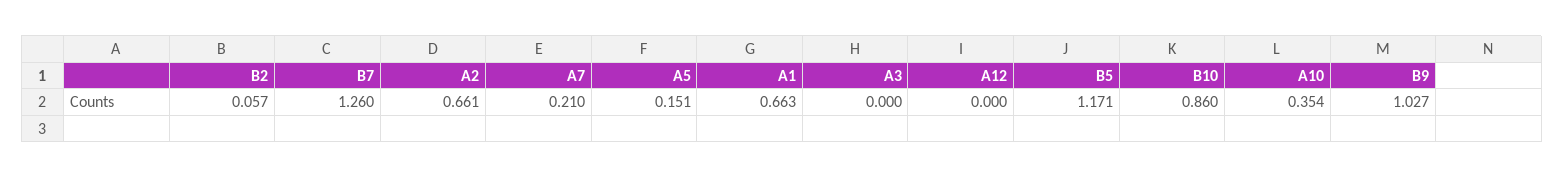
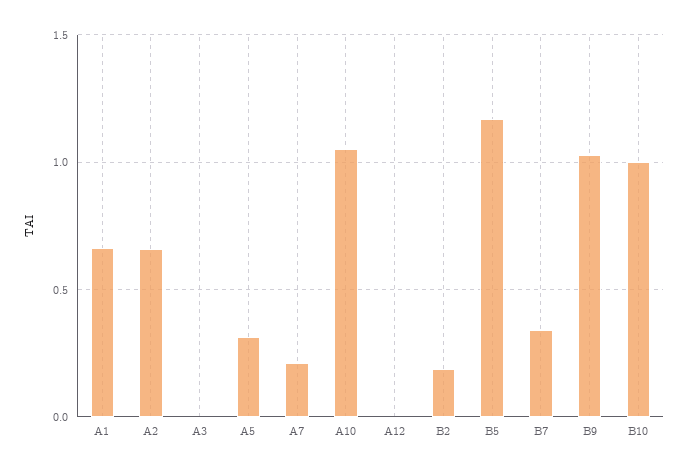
B2: 0.057 -> 0.2
B7: 1.26 -> 0.35
A5: 0.151 -> 0.3
B10: 0.86 -> 1
A10: 0.354 -> 1.05

